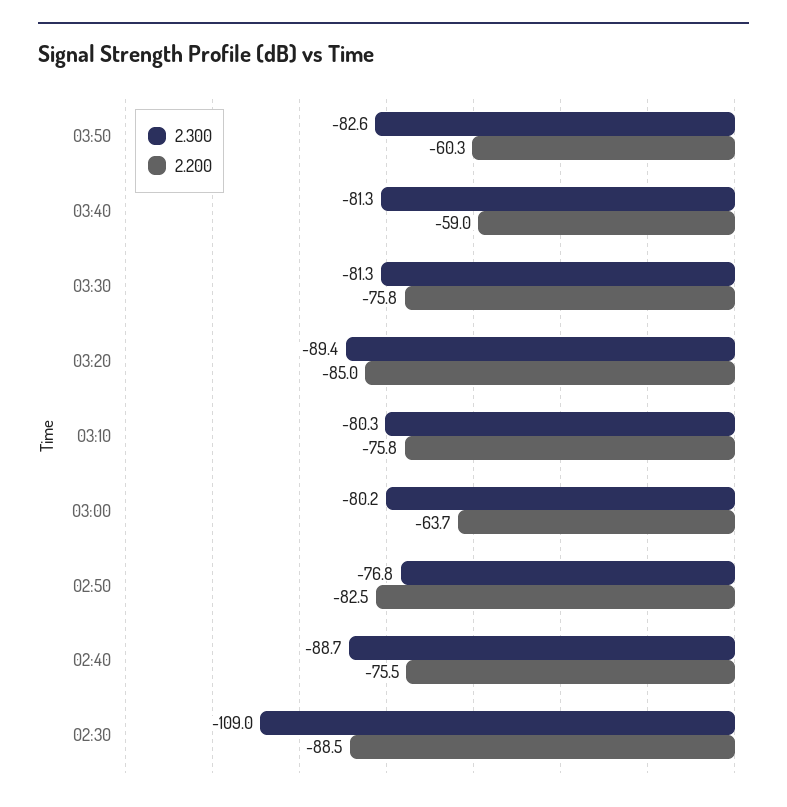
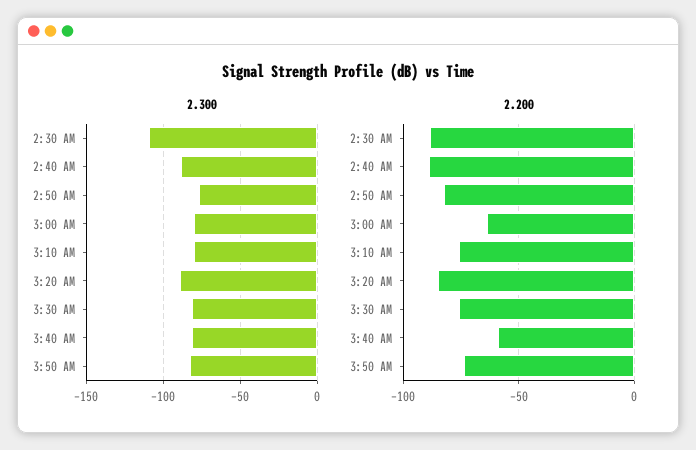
2.200, 03:50: -60.3 -> -75
2.200, 02:40: -75.5 -> -90

